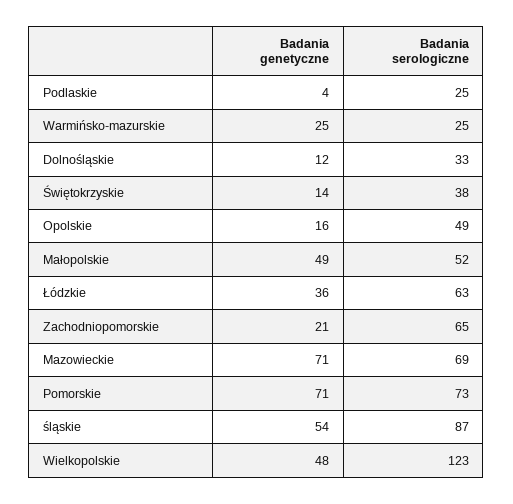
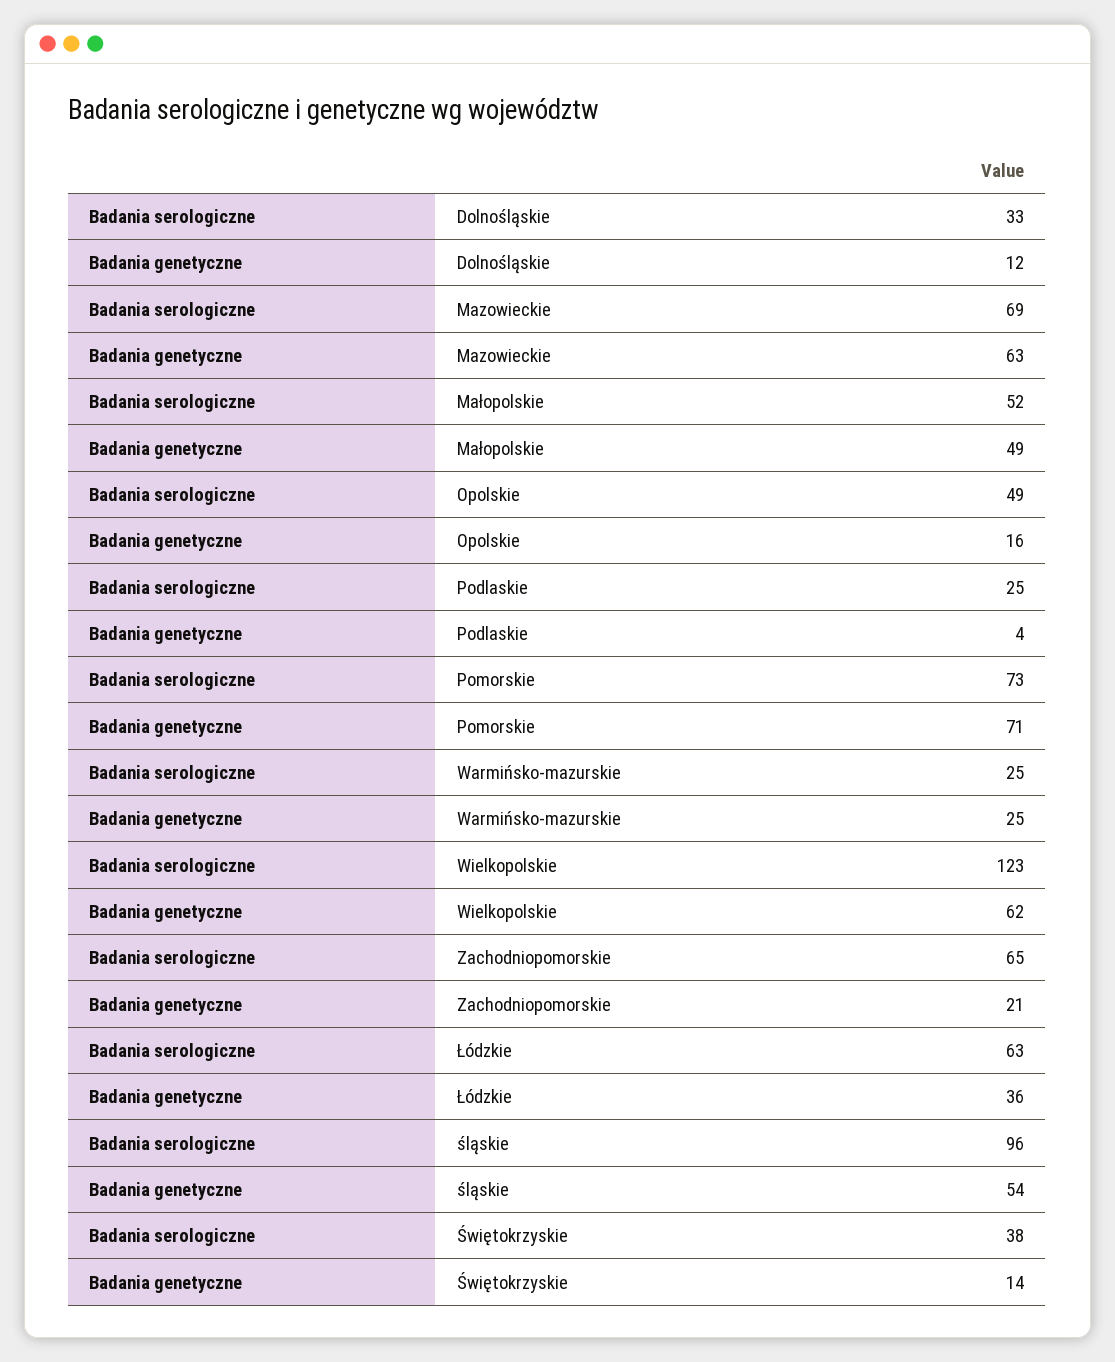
Badania genetyczne, Mazowieckie: 71 -> 63
Badania serologiczne, śląskie: 87 -> 96
Badania genetyczne, Wielkopolskie: 48 -> 62

